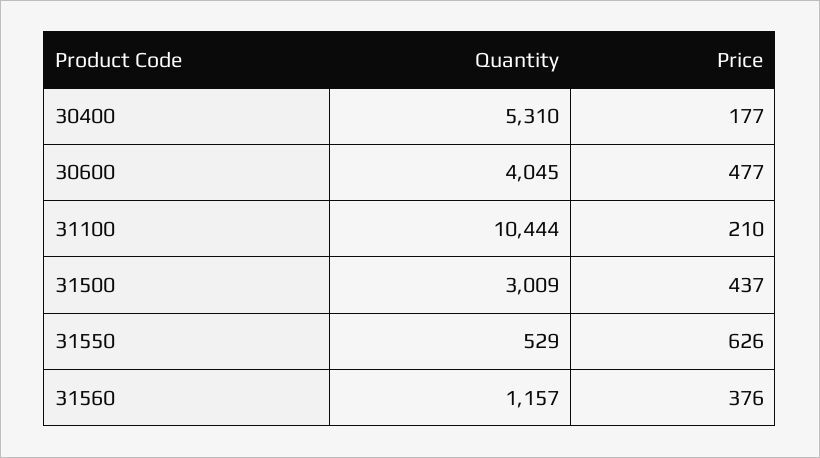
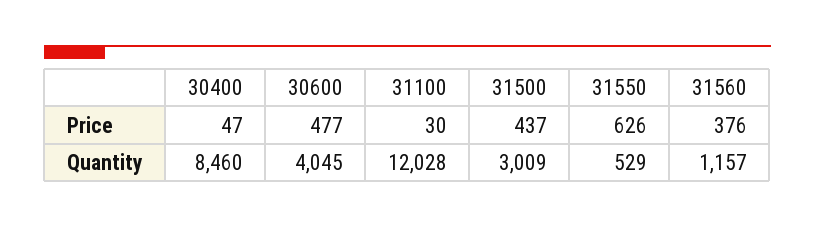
Quantity, 30400: 5310 -> 8460
Price, 30400: 177 -> 47
Quantity, 31100: 10444 -> 12028
Price, 31100: 210 -> 30

